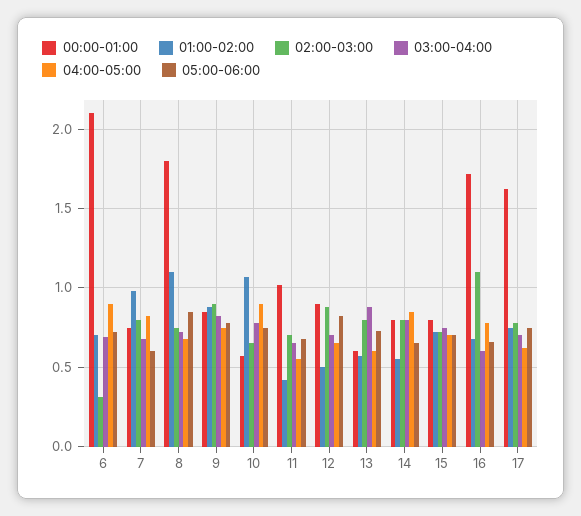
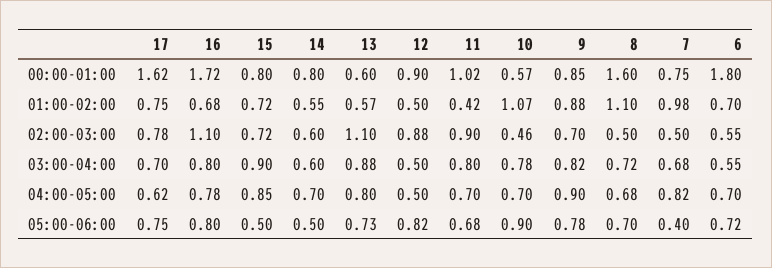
00:00-01:00, 6: 2.1 -> 1.8
02:00-03:00, 6: 0.3 -> 0.55
03:00-04:00, 6: 0.7 -> 0.55
04:00-05:00, 6: 0.9 -> 0.7
02:00-03:00, 7: 0.8 -> 0.5
05:00-06:00, 7: 0.6 -> 0.4
00:00-01:00, 8: 1.8 -> 1.6
02:00-03:00, 8: 0.75 -> 0.5
05:00-06:00, 8: 0.85 -> 0.7
02:00-03:00, 9: 0.9 -> 0.7
04:00-05:00, 9: 0.75 -> 0.9
02:00-03:00, 10: 0.65 -> 0.46
04:00-05:00, 10: 0.9 -> 0.7
05:00-06:00, 10: 0.75 -> 0.9
02:00-03:00, 11: 0.7 -> 0.9
03:00-04:00, 11: 0.65 -> 0.8
04:00-05:00, 11: 0.55 -> 0.7
03:00-04:00, 12: 0.7 -> 0.5
04:00-05:00, 12: 0.65 -> 0.5
02:00-03:00, 13: 0.8 -> 1.1
04:00-05:00, 13: 0.6 -> 0.8
02:00-03:00, 14: 0.8 -> 0.6
03:00-04:00, 14: 0.8 -> 0.6
04:00-05:00, 14: 0.85 -> 0.7
05:00-06:00, 14: 0.65 -> 0.5
03:00-04:00, 15: 0.75 -> 0.9
04:00-05:00, 15: 0.7 -> 0.85
05:00-06:00, 15: 0.7 -> 0.5
03:00-04:00, 16: 0.6 -> 0.8
05:00-06:00, 16: 0.65 -> 0.8

